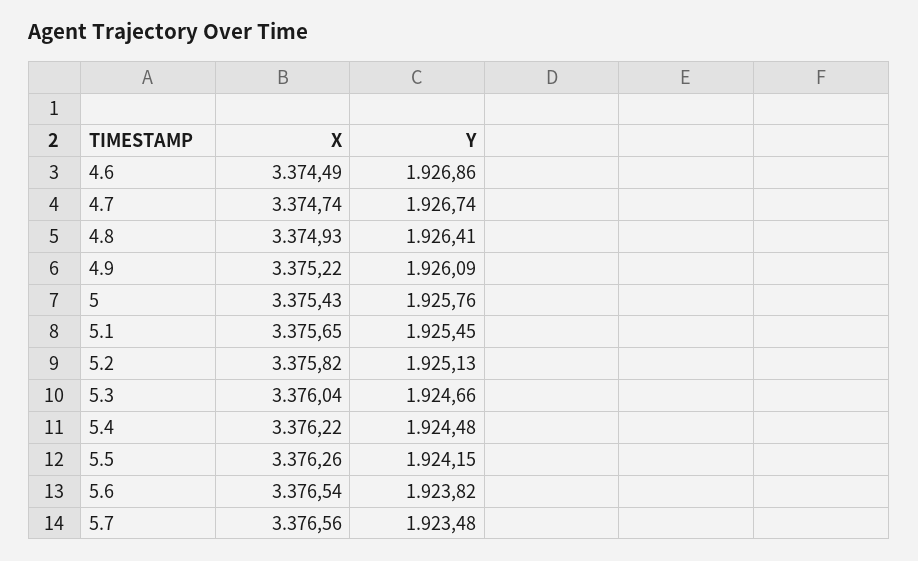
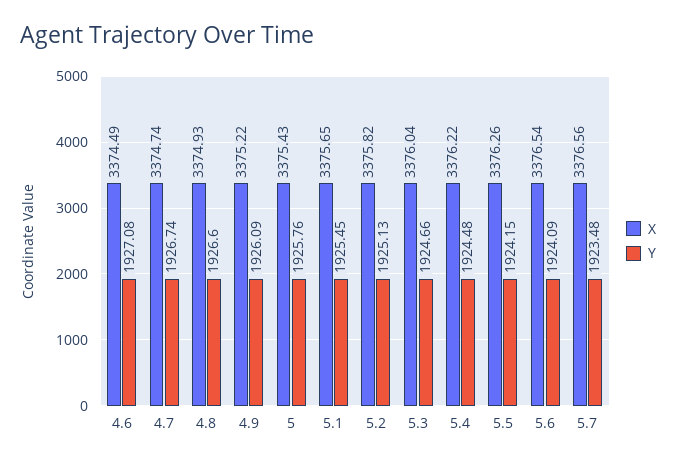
Y, 4.6: 1926.86 -> 1927.08
Y, 4.8: 1926.41 -> 1926.6
Y, 5.6: 1923.82 -> 1924.09

